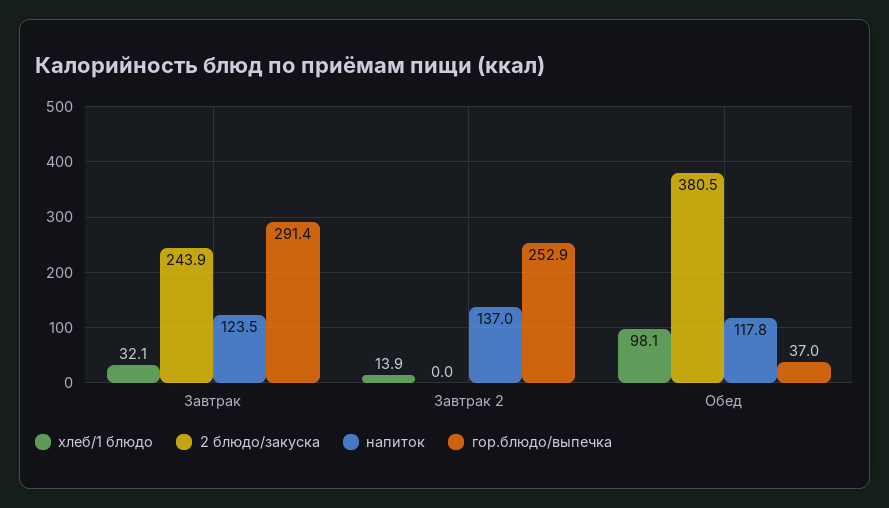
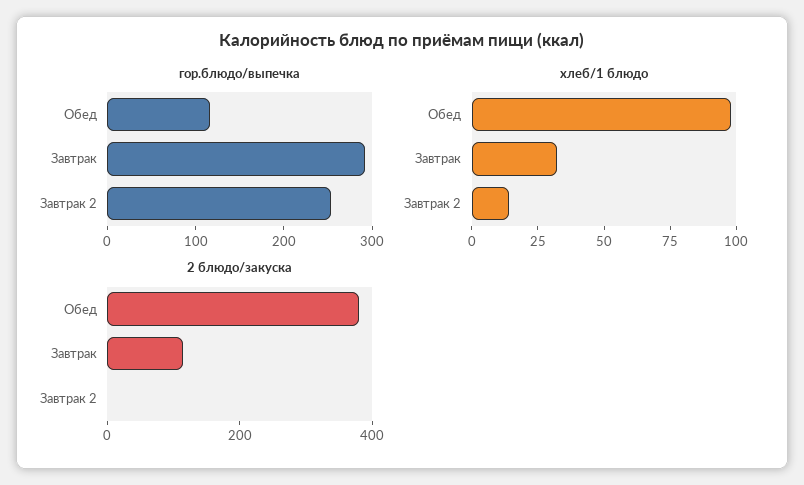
2 блюдо/закуска, Завтрак: 243.9 -> 100
напиток, Завтрак: 123.5 -> none
напиток, Завтрак 2: 137 -> none
напиток, Обед: 117.8 -> none
гор.блюдо/выпечка, Обед: 37 -> 120

